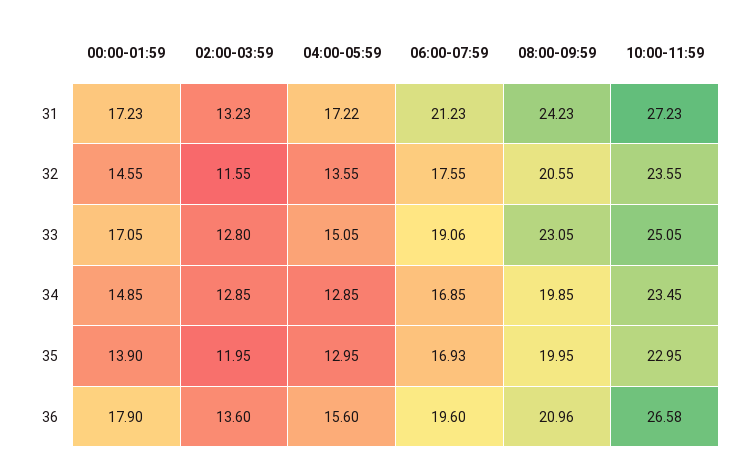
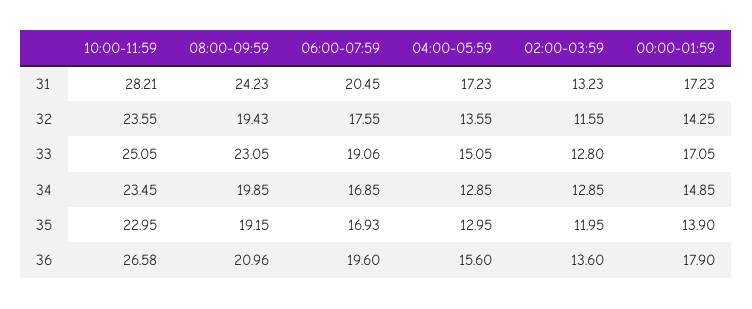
04:00-05:59, 31: 17.22 -> 17.23
06:00-07:59, 31: 21.23 -> 20.45
10:00-11:59, 31: 27.23 -> 28.21
00:00-01:59, 32: 14.55 -> 14.25
08:00-09:59, 32: 20.55 -> 19.43
08:00-09:59, 35: 19.95 -> 19.15

